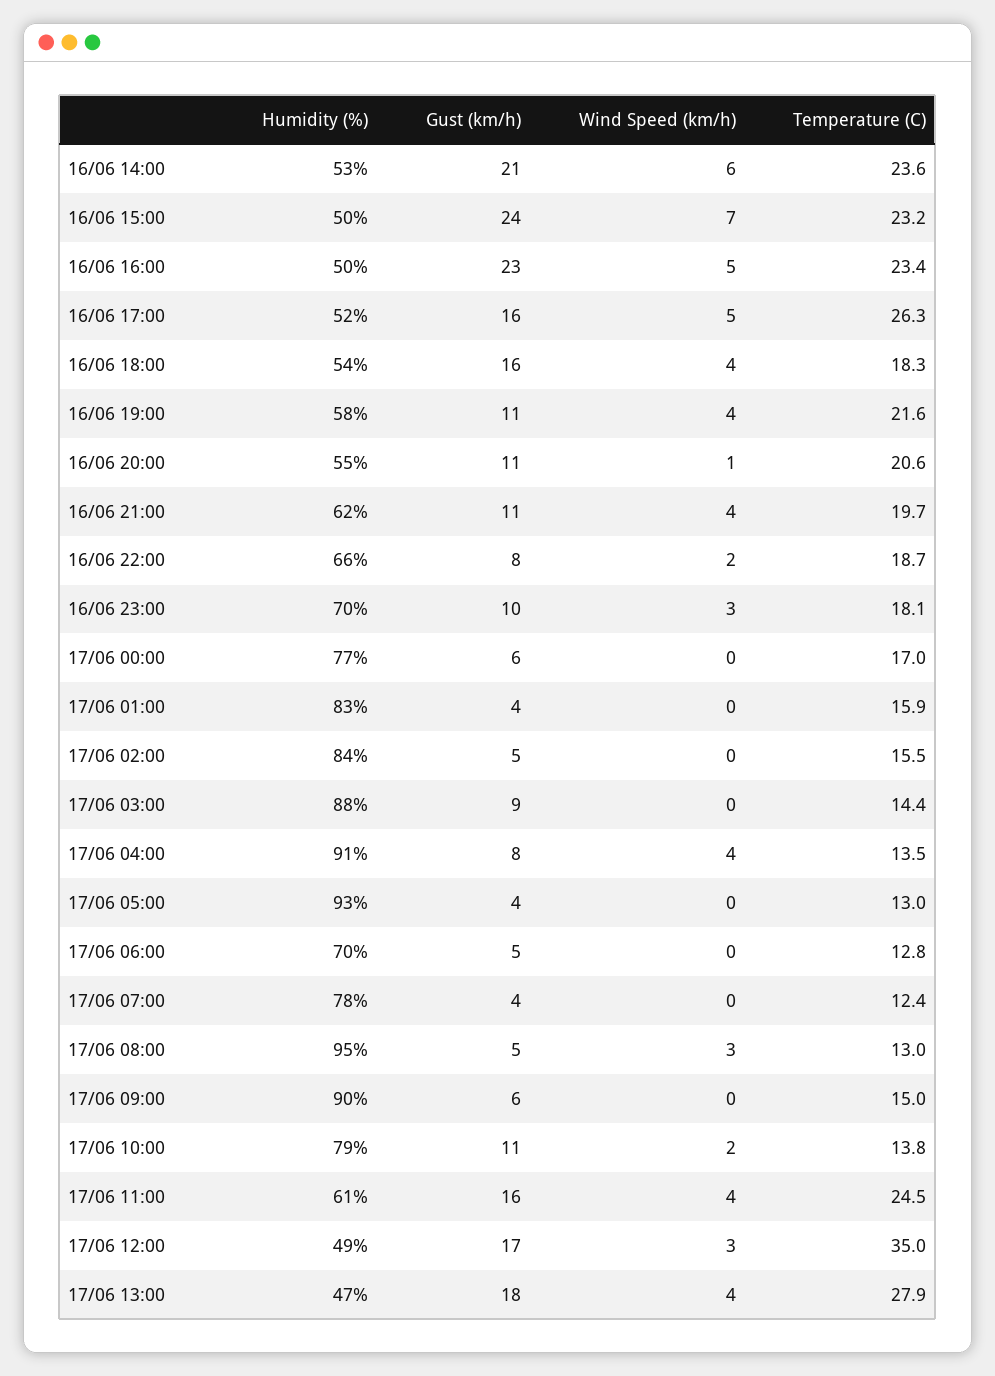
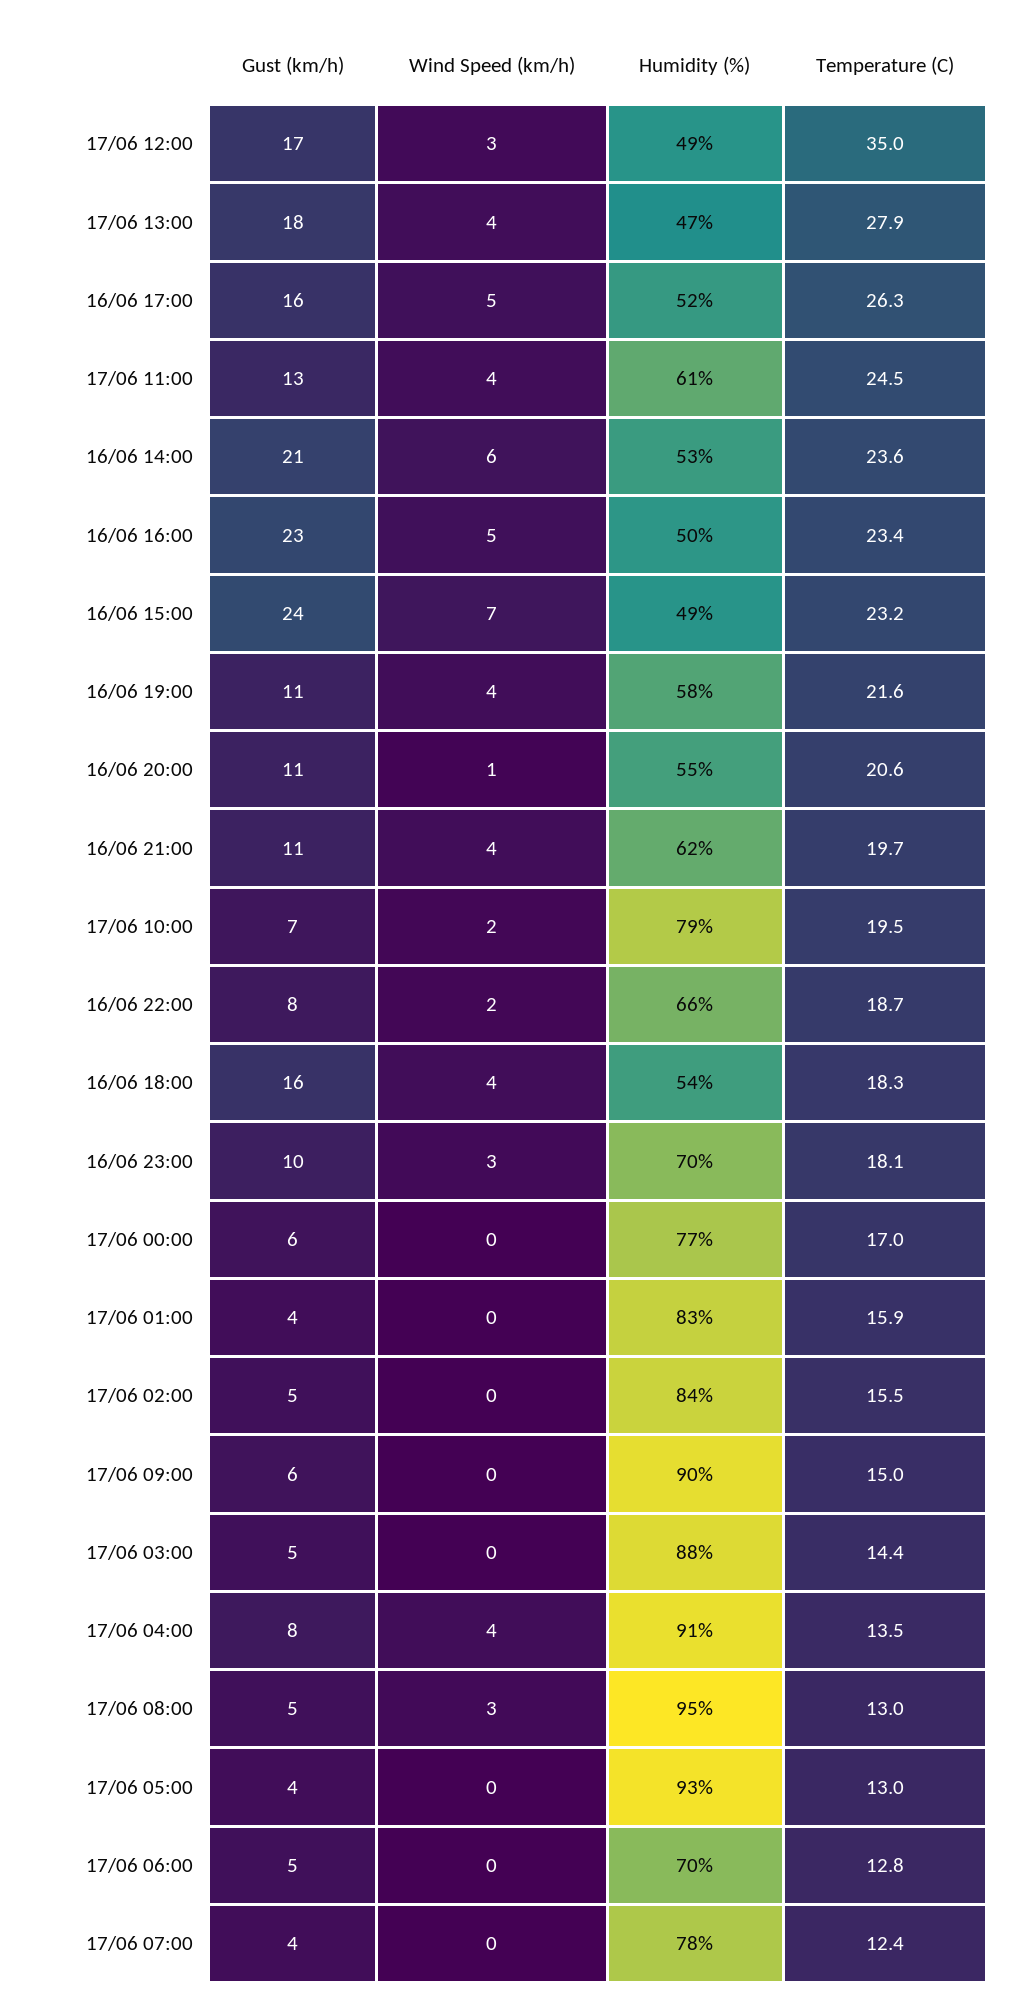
Humidity (%), 16/06 15:00: 50 -> 49
Gust (km/h), 17/06 03:00: 9 -> 5
Gust (km/h), 17/06 10:00: 11 -> 7
Temperature (C), 17/06 10:00: 13.8 -> 19.5
Gust (km/h), 17/06 11:00: 16 -> 13

